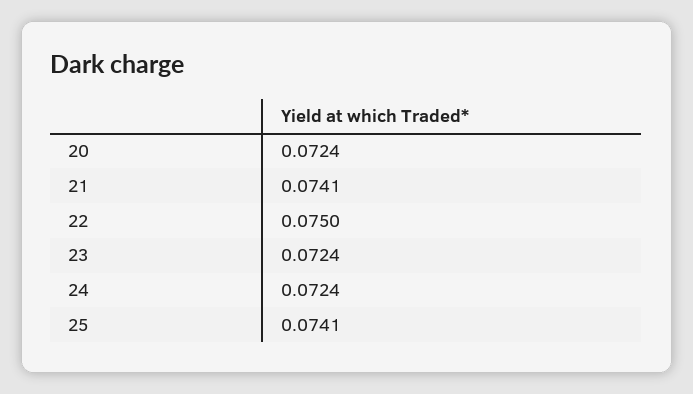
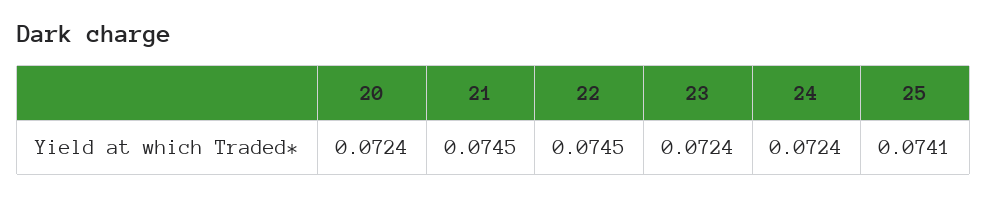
21: 0.0741 -> 0.0745
22: 0.075 -> 0.0745

